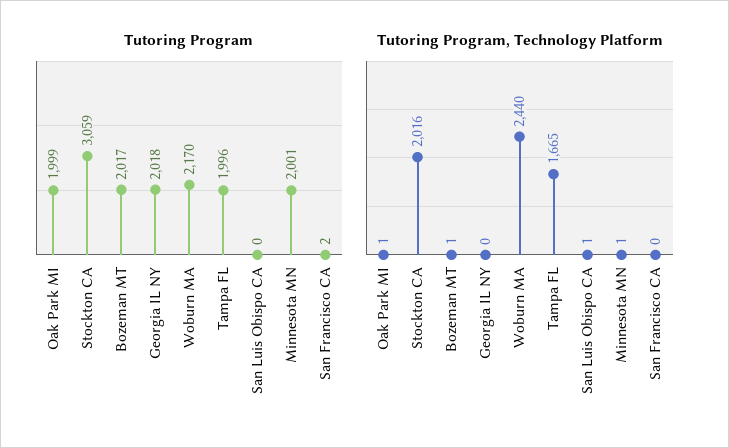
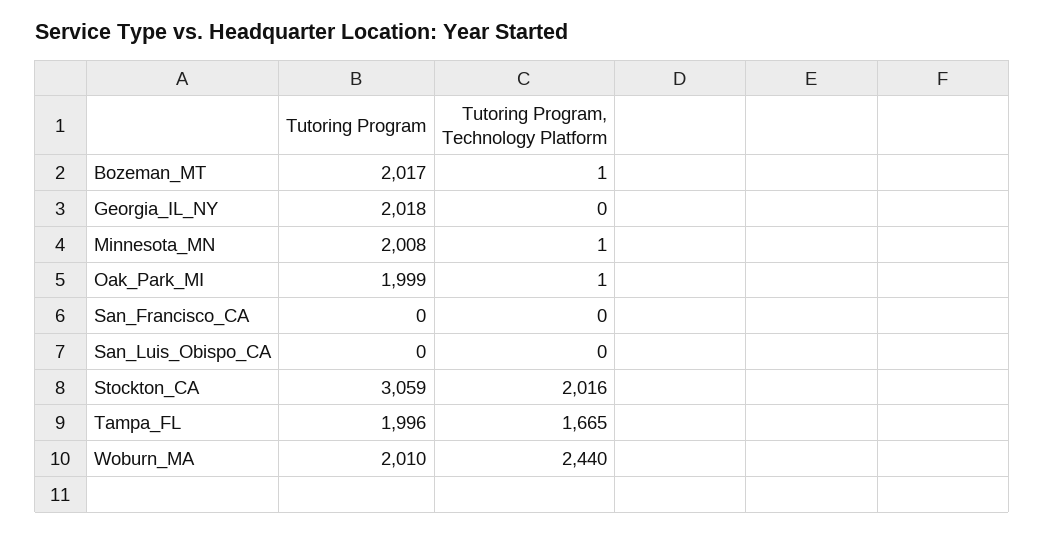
Tutoring Program, Woburn MA: 2170 -> 2010
Tutoring Program, Minnesota MN: 2001 -> 2008
Tutoring Program, San Francisco CA: 2 -> 0
Tutoring Program, Technology Platform, San Luis Obispo CA: 1 -> 0

